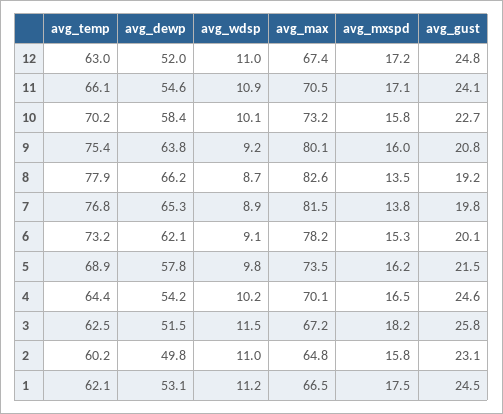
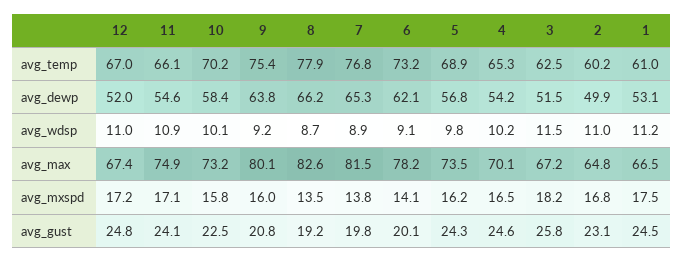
avg_temp, 12: 63 -> 67
avg_max, 11: 70.5 -> 74.9
avg_gust, 10: 22.7 -> 22.5
avg_mxspd, 6: 15.3 -> 14.1
avg_dewp, 5: 57.8 -> 56.8
avg_gust, 5: 21.5 -> 24.3
avg_temp, 4: 64.4 -> 65.3
avg_dewp, 2: 49.8 -> 49.9
avg_mxspd, 2: 15.8 -> 16.8
avg_temp, 1: 62.1 -> 61

